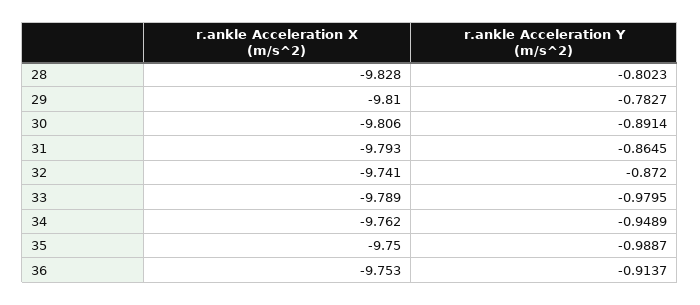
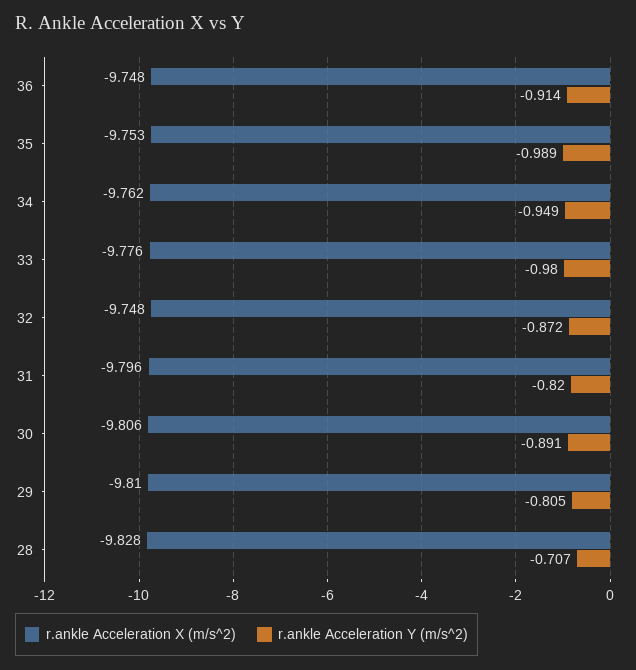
r.ankle Acceleration Y (m/s^2), 28: -0.8023 -> -0.707
r.ankle Acceleration Y (m/s^2), 29: -0.7827 -> -0.805
r.ankle Acceleration X (m/s^2), 31: -9.793 -> -9.796
r.ankle Acceleration Y (m/s^2), 31: -0.8645 -> -0.82
r.ankle Acceleration X (m/s^2), 32: -9.741 -> -9.748
r.ankle Acceleration X (m/s^2), 33: -9.789 -> -9.776
r.ankle Acceleration X (m/s^2), 35: -9.75 -> -9.753
r.ankle Acceleration X (m/s^2), 36: -9.753 -> -9.748

